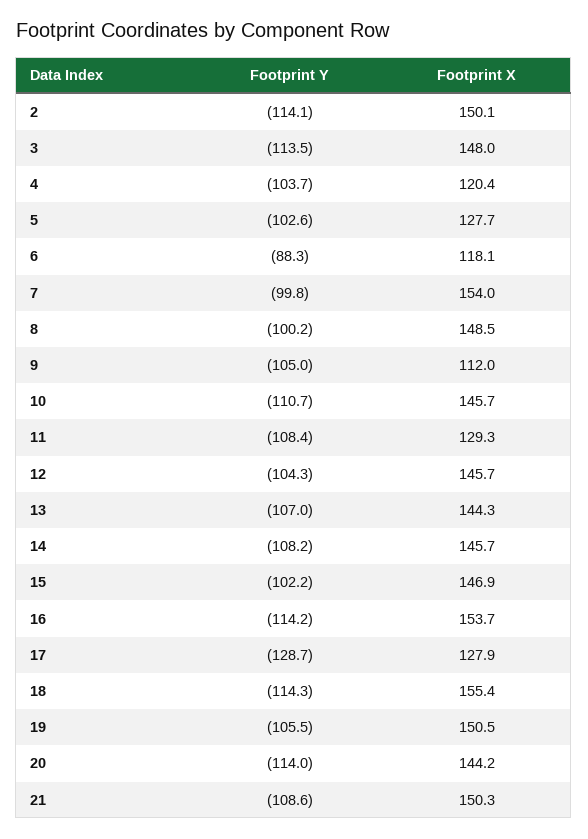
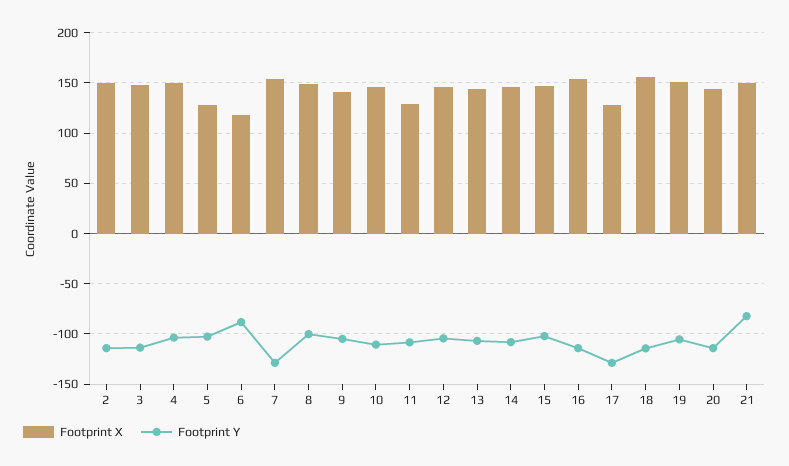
Footprint X, 4: 120.4 -> 150
Footprint Y, 7: -99.8 -> -130
Footprint X, 9: 112 -> 140
Footprint Y, 21: -108.6 -> -80

